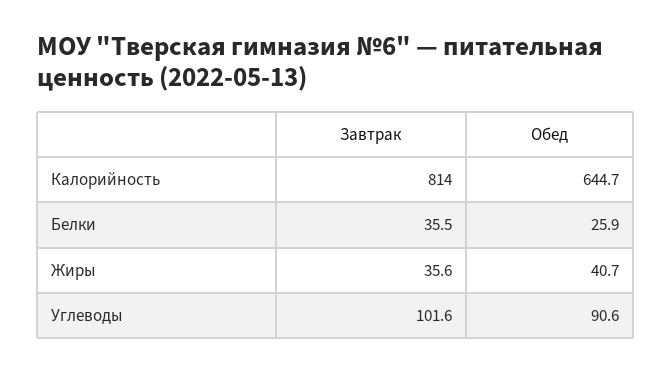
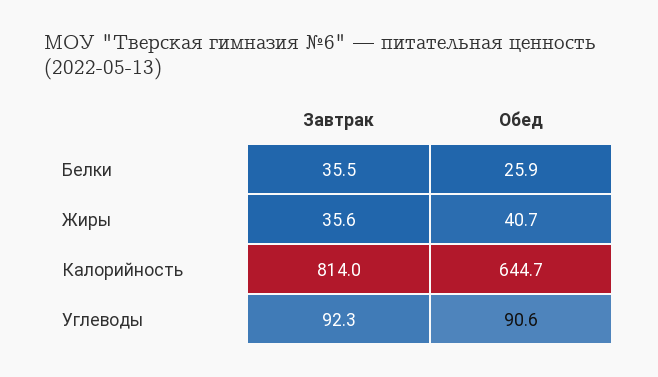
Завтрак, Углеводы: 101.6 -> 92.3

